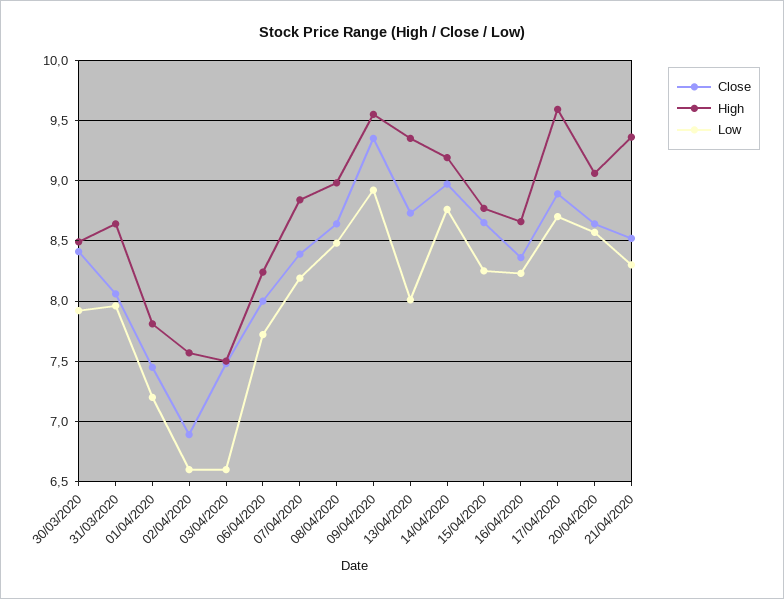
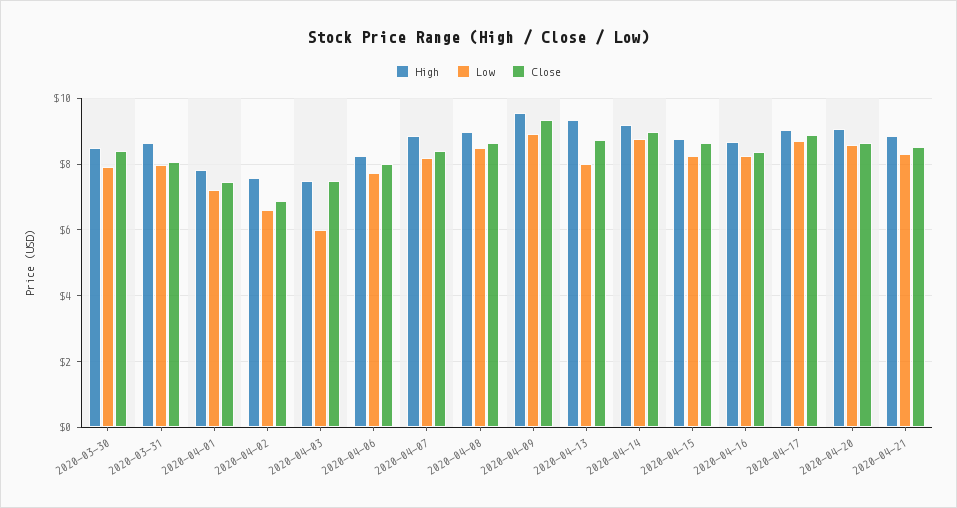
Low, 03/04/2020: 6.6 -> 6
High, 17/04/2020: 9.6 -> 9
High, 21/04/2020: 9.35 -> 8.8

